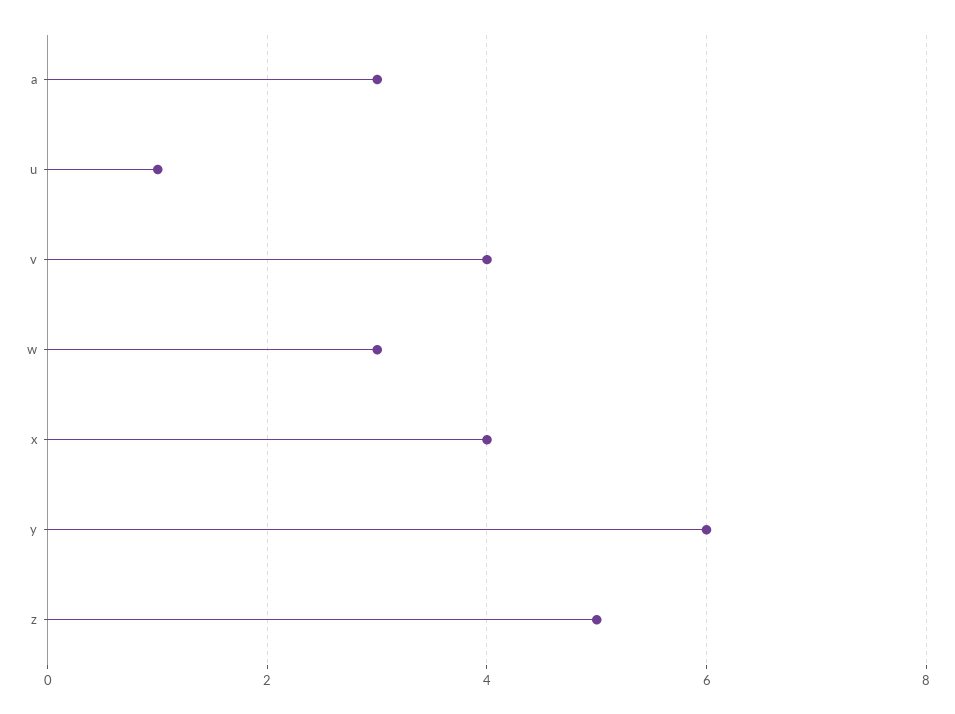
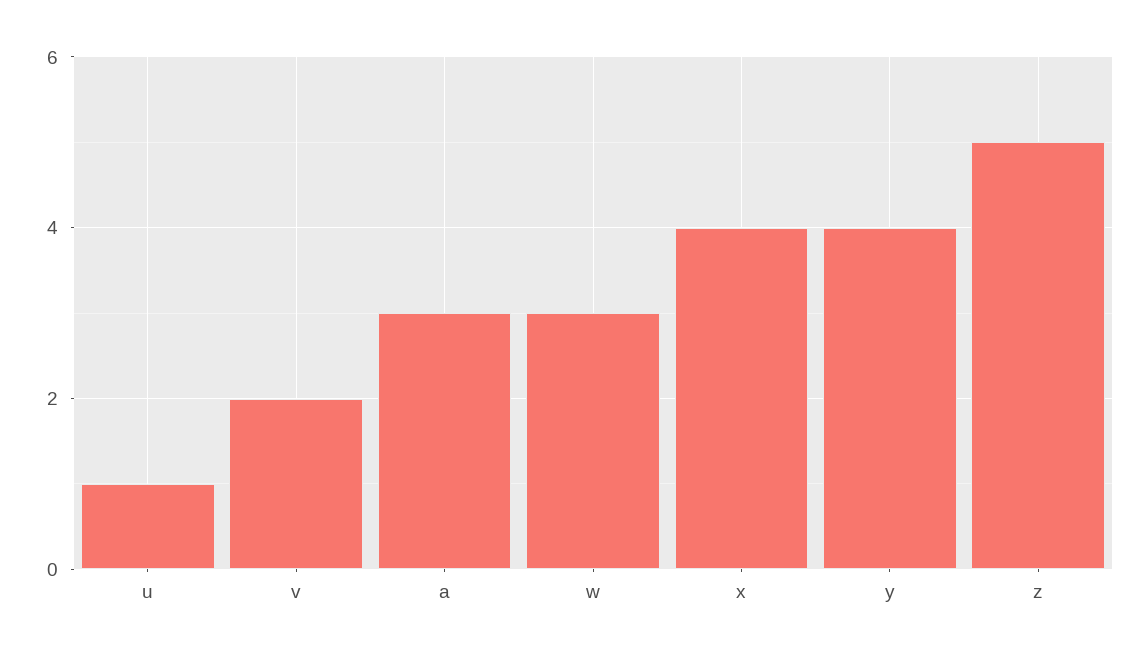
v: 4 -> 2
y: 6 -> 4

